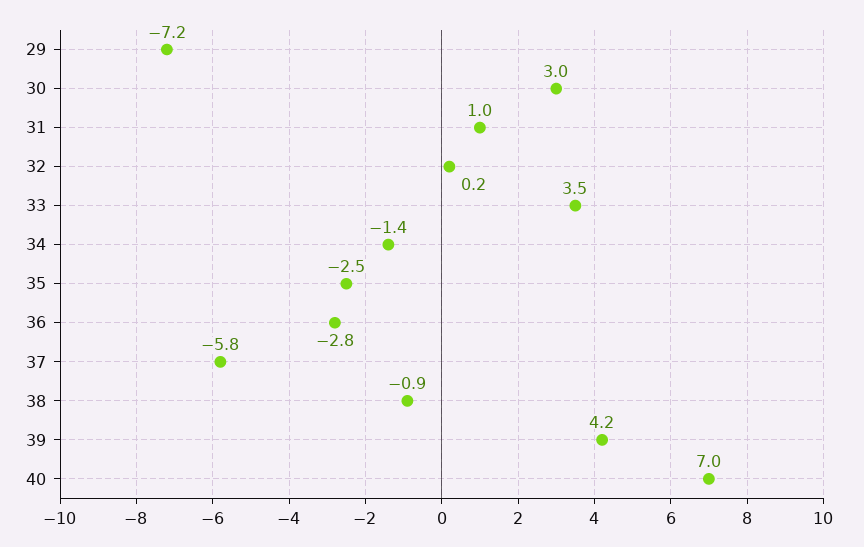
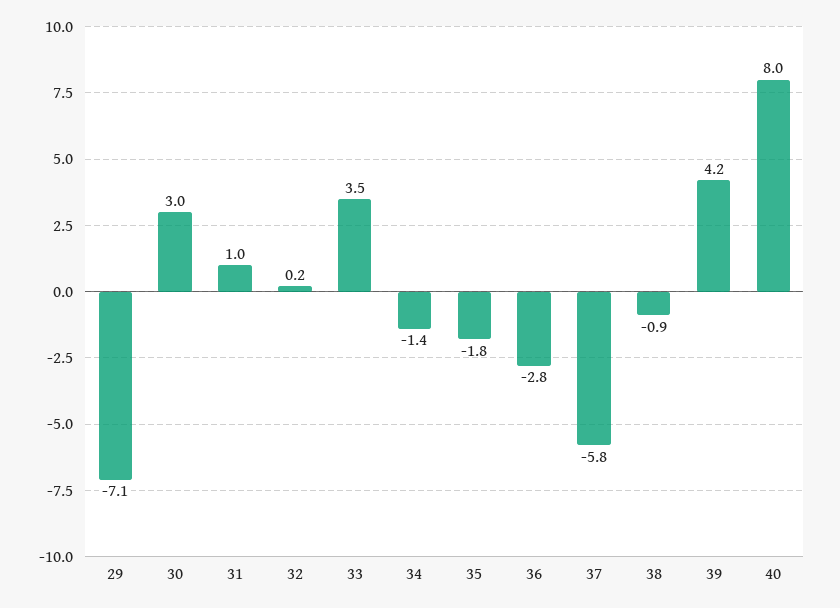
29: -7.2 -> -7.1
35: -2.5 -> -1.8
40: 7 -> 8

